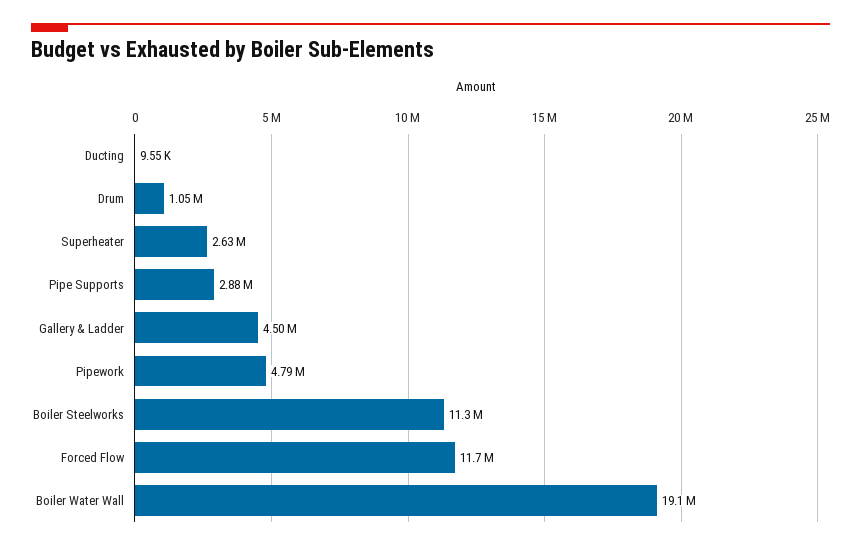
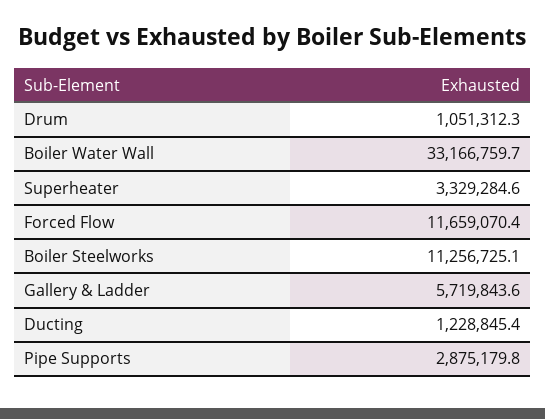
Ducting: 9550 -> 1228845.4
Superheater: 2630000 -> 3329284.6
Gallery & Ladder: 4500000 -> 5719843.6
Pipework: 4790000 -> none
Boiler Water Wall: 19100000 -> 33166759.7

